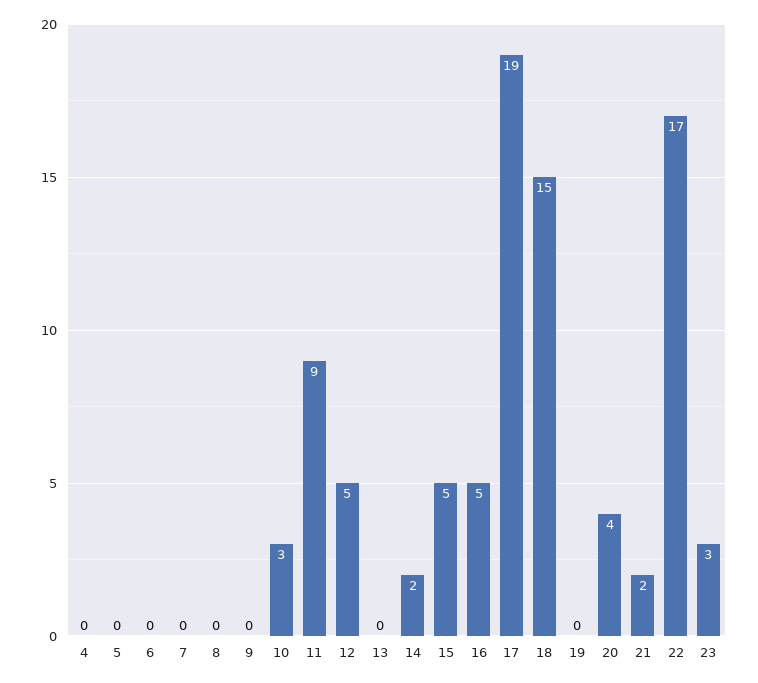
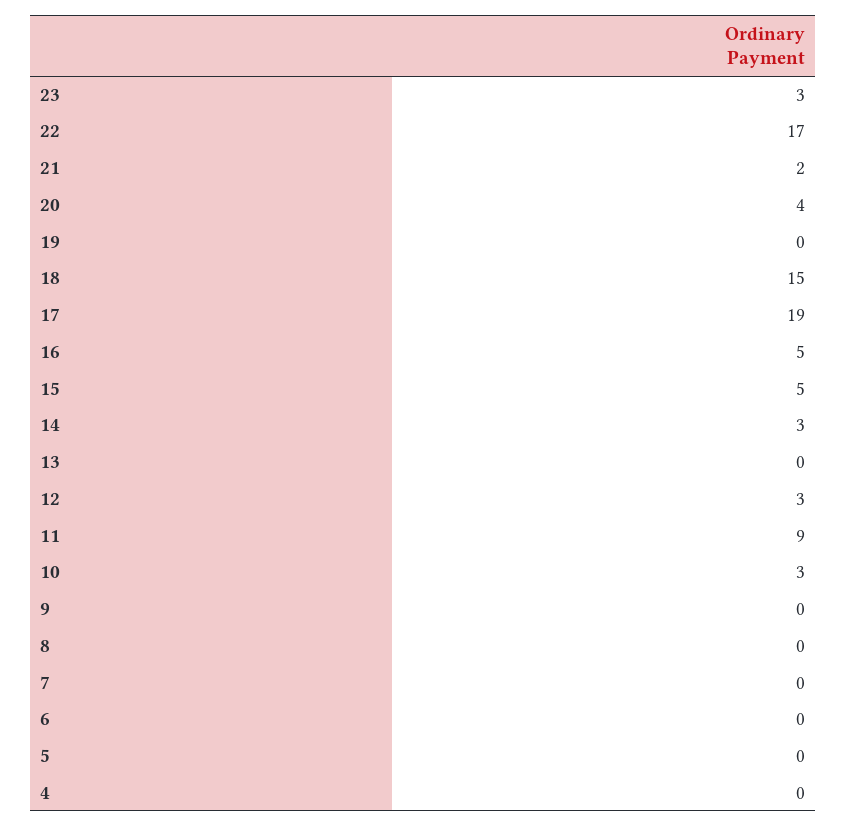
12: 5 -> 3
14: 2 -> 3

